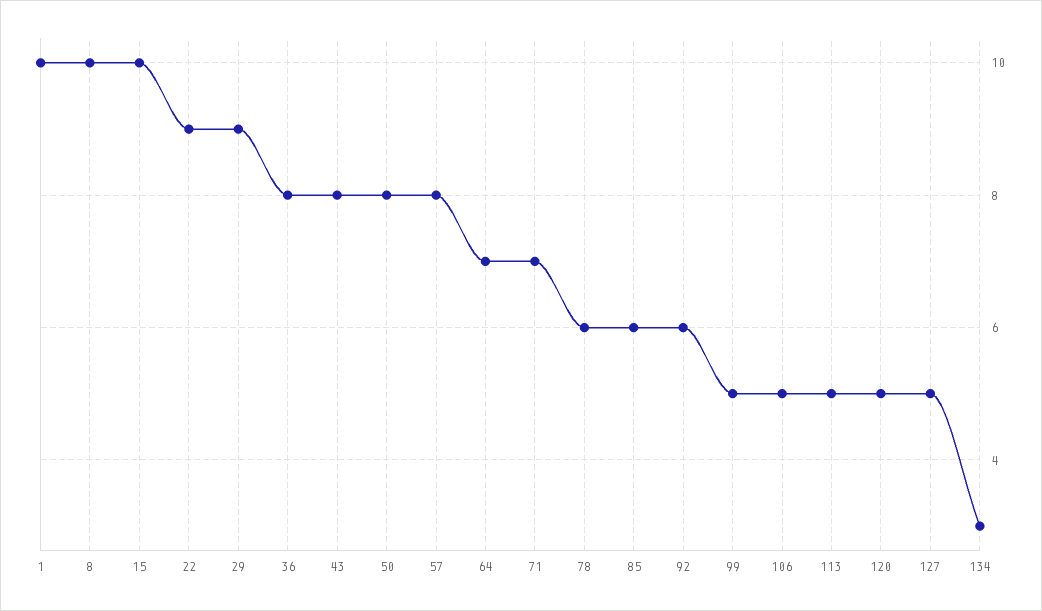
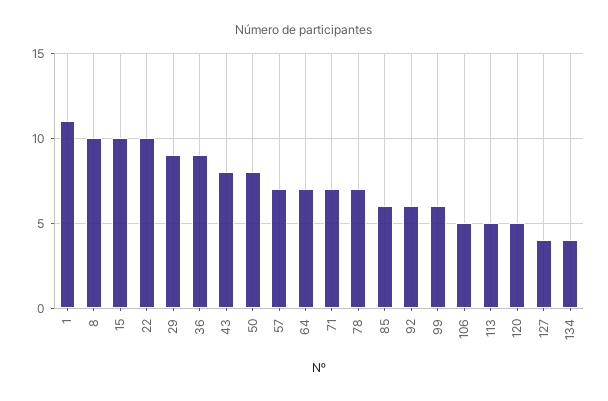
1: 10 -> 11
22: 9 -> 10
36: 8 -> 9
57: 8 -> 7
78: 6 -> 7
99: 5 -> 6
127: 5 -> 4
134: 3 -> 4

